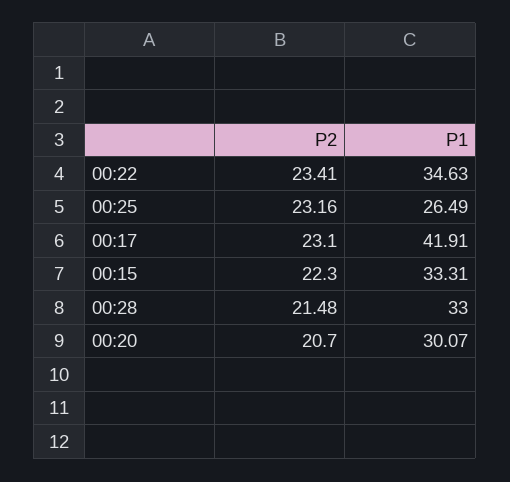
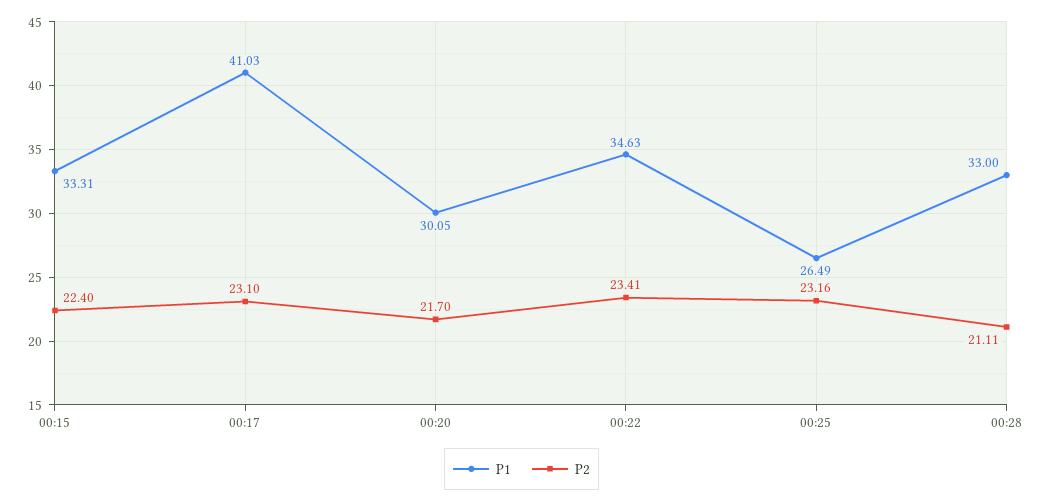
P1, 00:17: 41.91 -> 41.03
P2, 00:15: 22.3 -> 22.4
P2, 00:28: 21.48 -> 21.11
P2, 00:20: 20.7 -> 21.7
P1, 00:20: 30.07 -> 30.05

